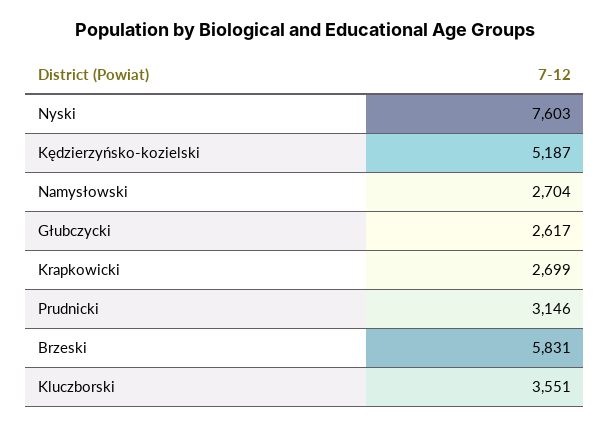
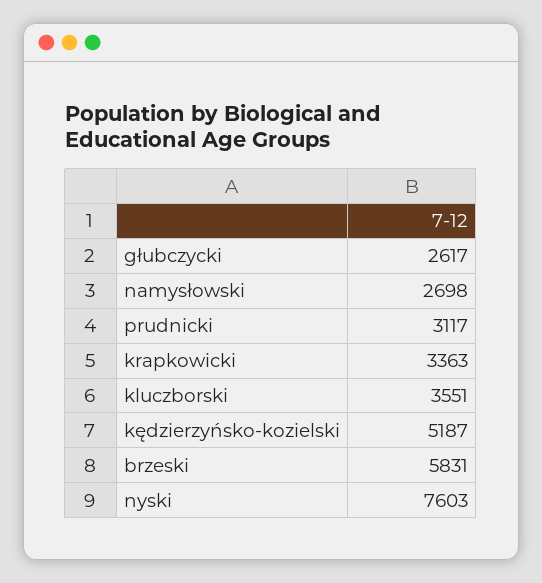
Namysłowski: 2704 -> 2698
Krapkowicki: 2699 -> 3363
Prudnicki: 3146 -> 3117

